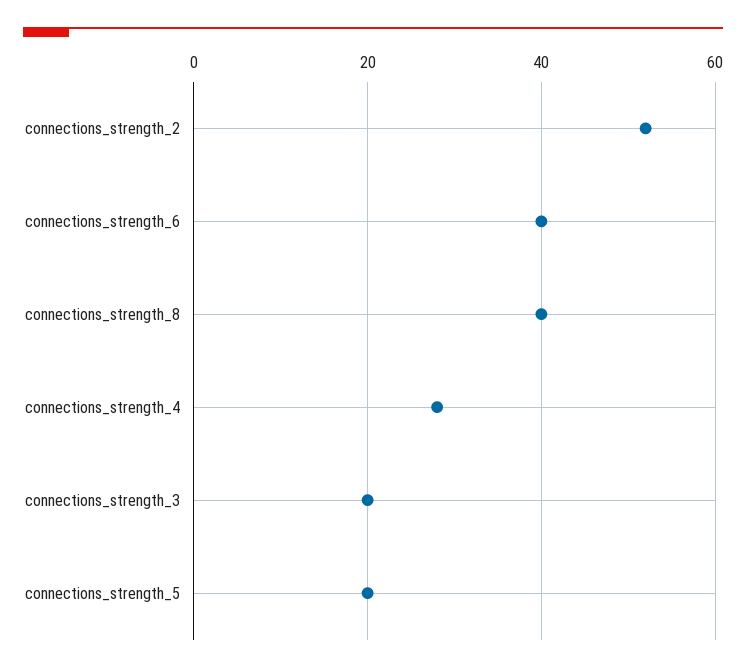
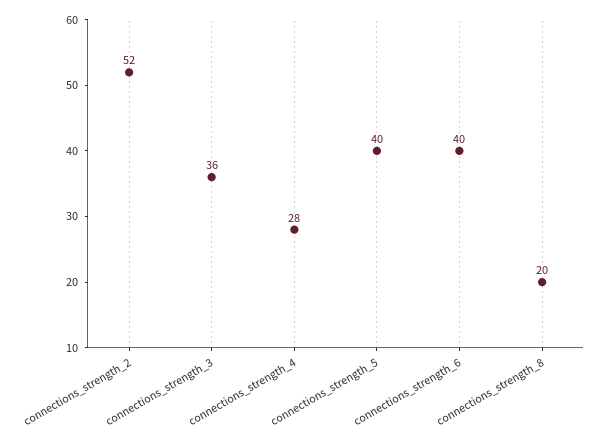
connections_strength_8: 40 -> 20
connections_strength_3: 20 -> 36
connections_strength_5: 20 -> 40

